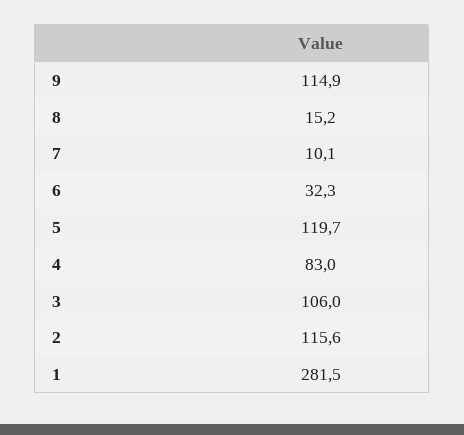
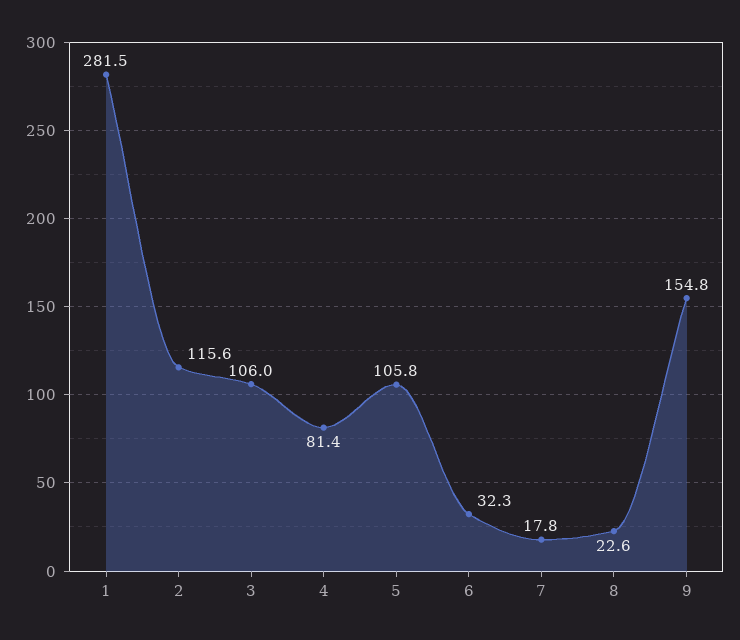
9: 114.9 -> 154.8
8: 15.2 -> 22.6
7: 10.1 -> 17.8
5: 119.7 -> 105.8
4: 83 -> 81.4

